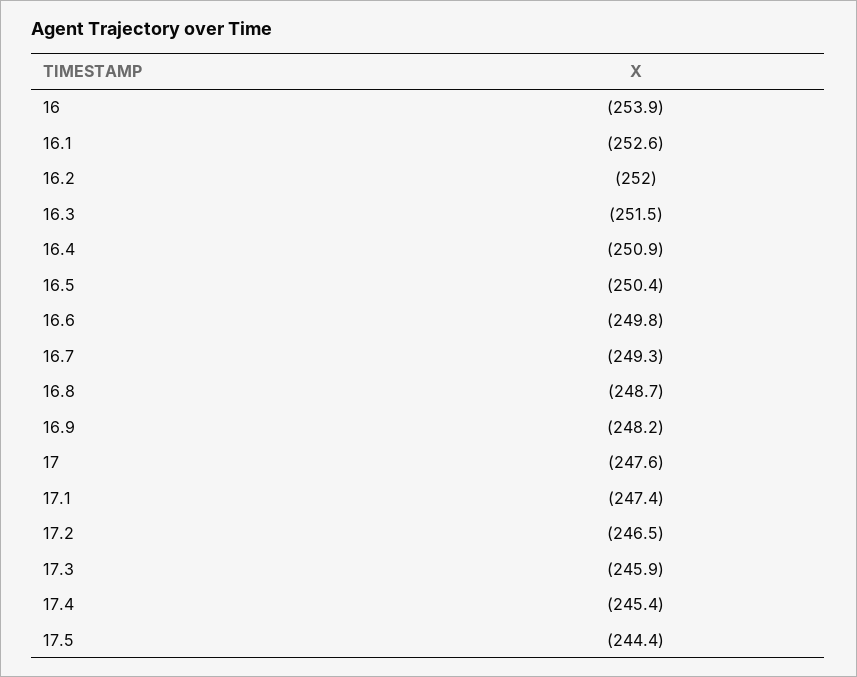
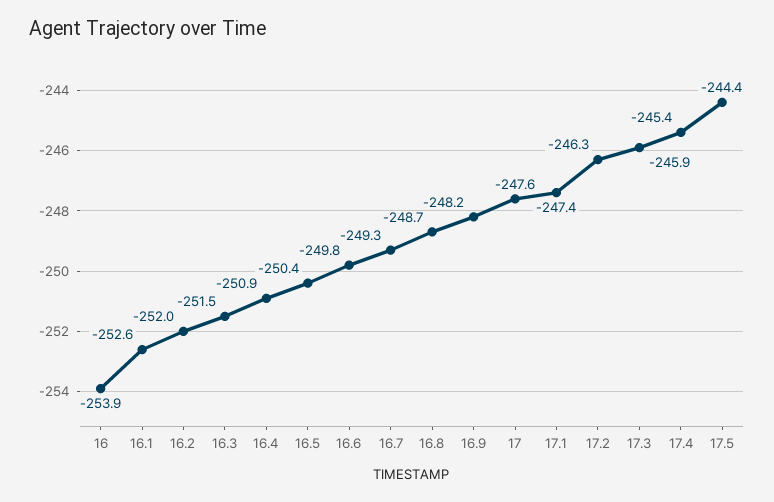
17.2: -246.5 -> -246.3

